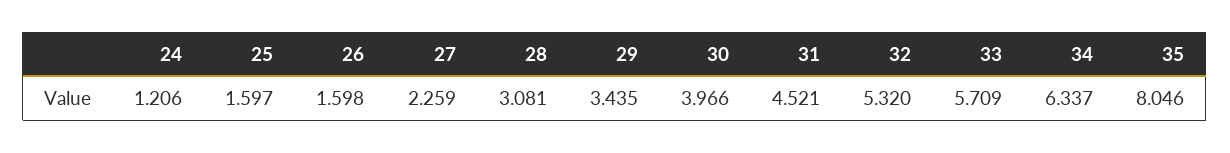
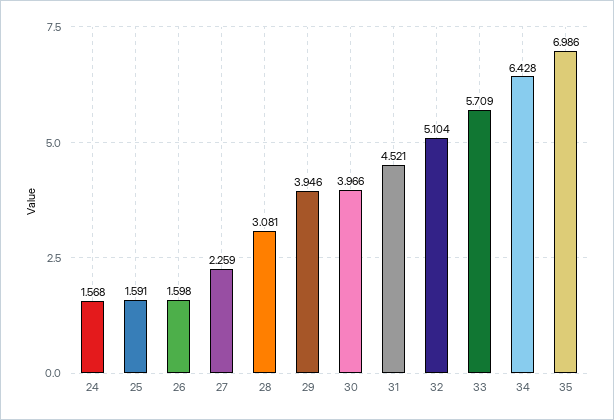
24: 1.206 -> 1.568
25: 1.597 -> 1.591
29: 3.435 -> 3.946
32: 5.32 -> 5.104
34: 6.337 -> 6.428
35: 8.046 -> 6.986

